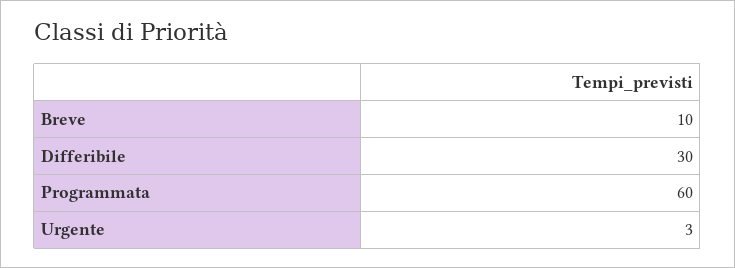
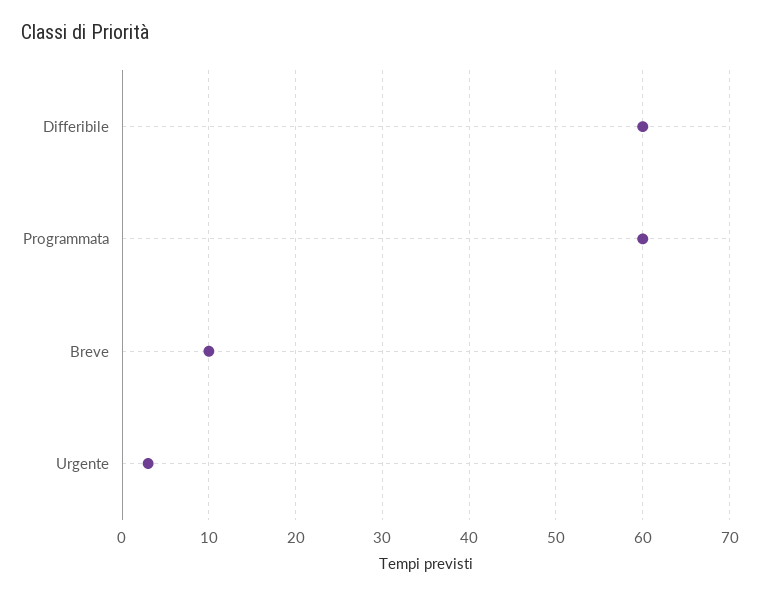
Differibile: 30 -> 60

